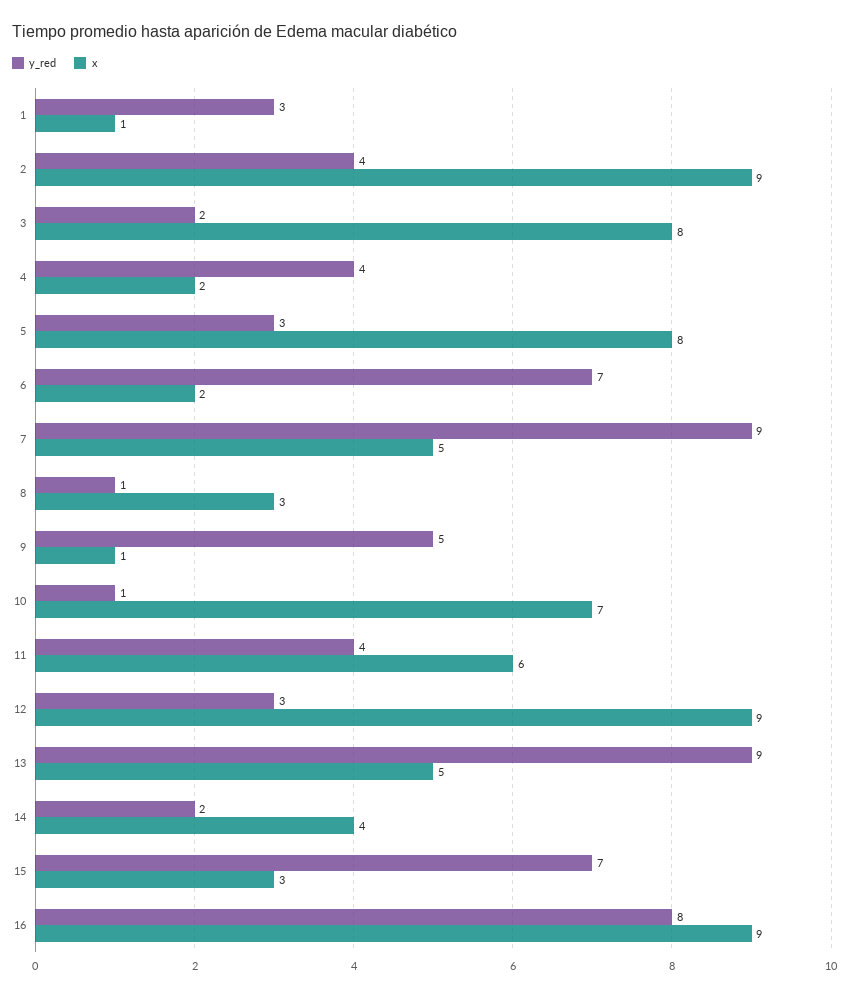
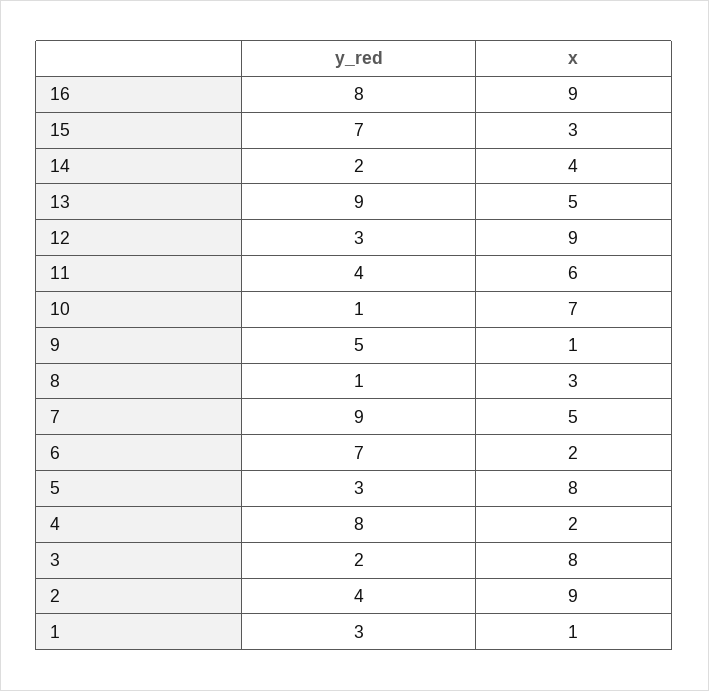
y_red, 4: 4 -> 8

